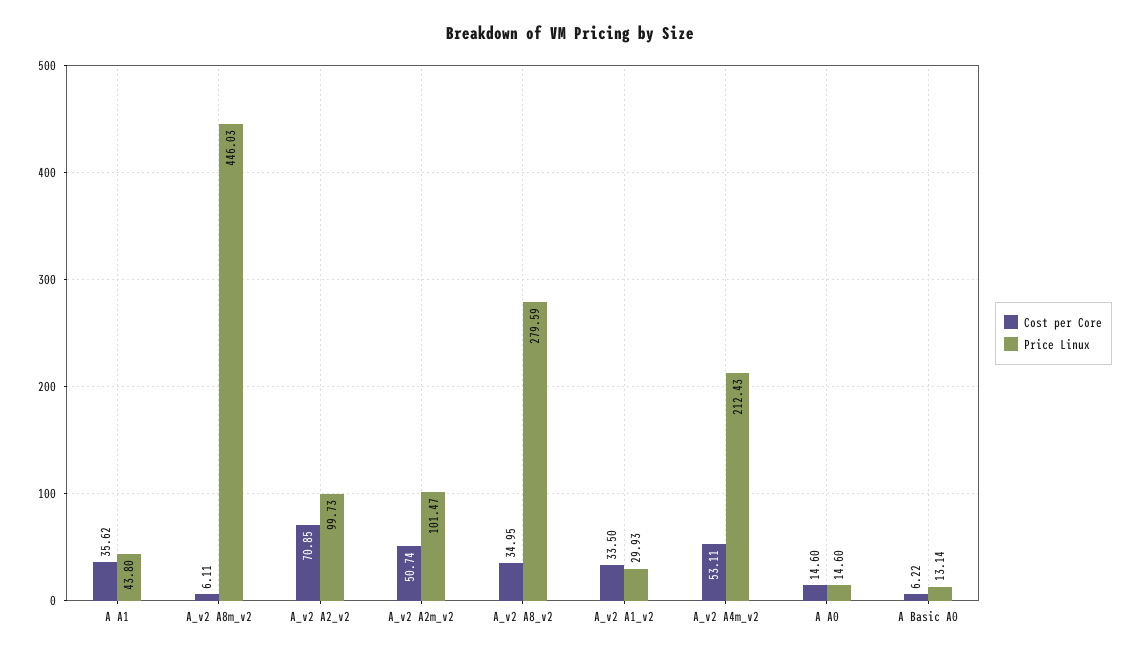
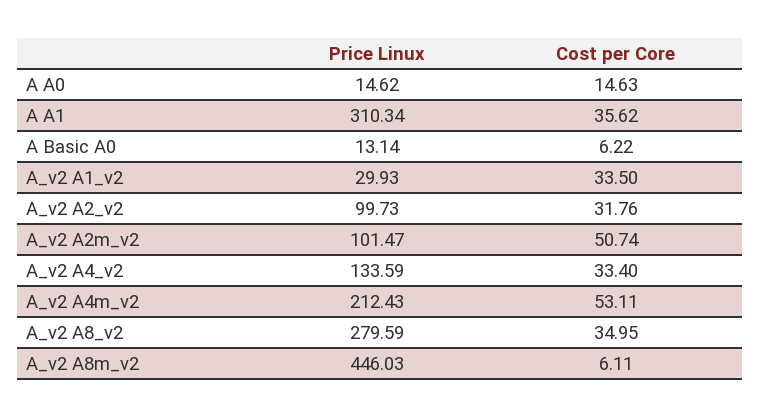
Price Linux, A A1: 43.8 -> 310.34
Cost per Core, A_v2 A2_v2: 70.85 -> 31.76
Cost per Core, A A0: 14.6 -> 14.63
Price Linux, A A0: 14.6 -> 14.62
Price Linux, A_v2 A4_v2: none -> 133.59
Cost per Core, A_v2 A4_v2: none -> 33.4

